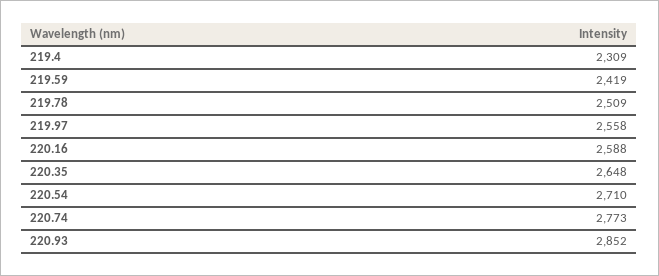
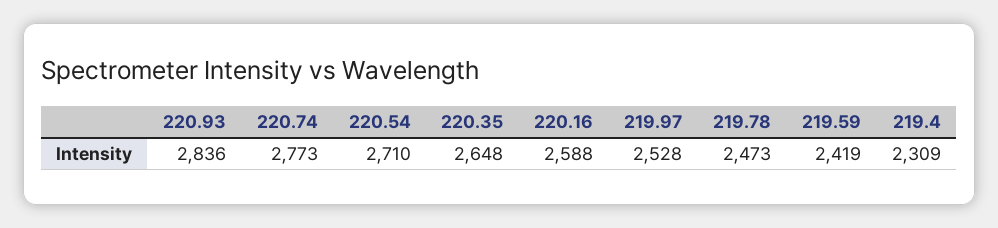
219.78: 2509 -> 2473
219.97: 2558 -> 2528
220.93: 2852 -> 2836

